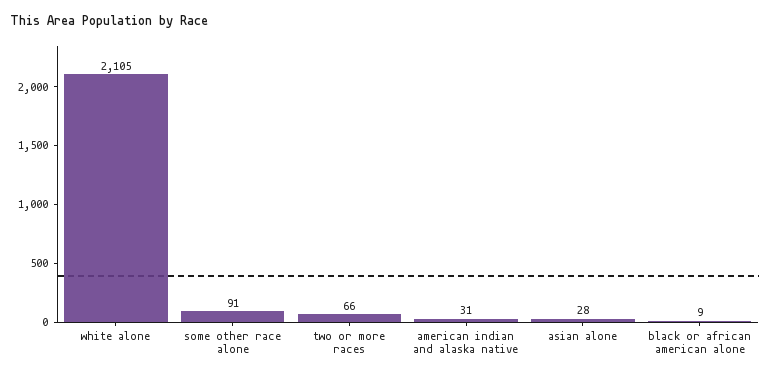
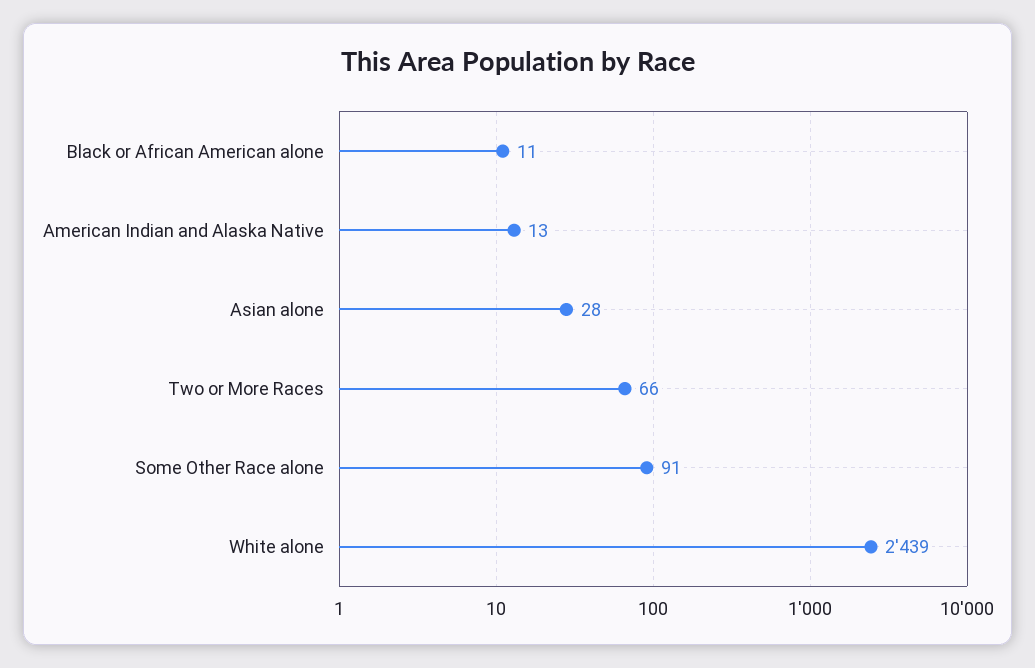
white alone: 2105 -> 2439
american indian and alaska native: 31 -> 13
black or african american alone: 9 -> 11

